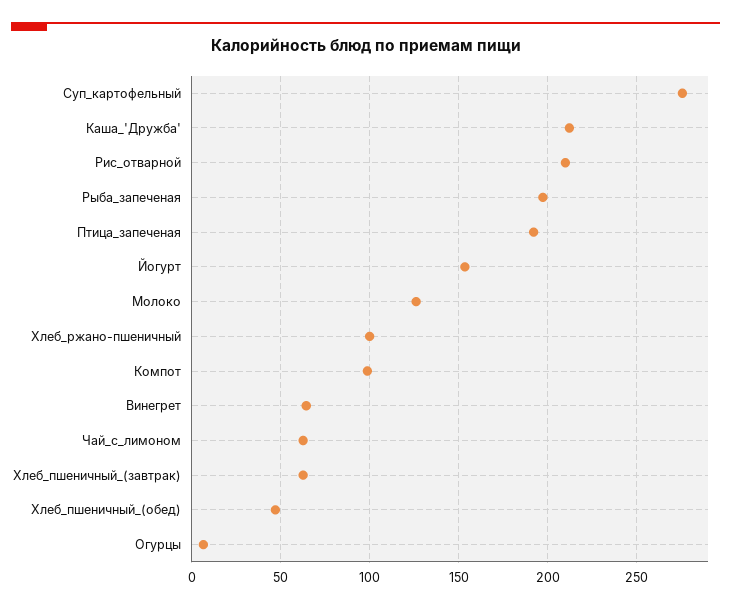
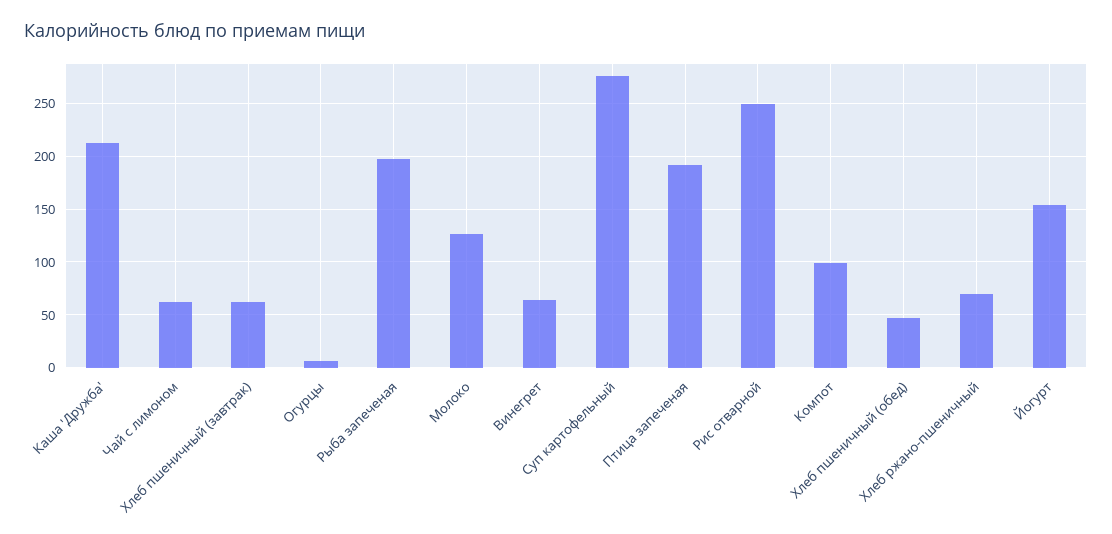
Рис_отварной: 210 -> 250
Хлеб_ржано-пшеничный: 100 -> 70

